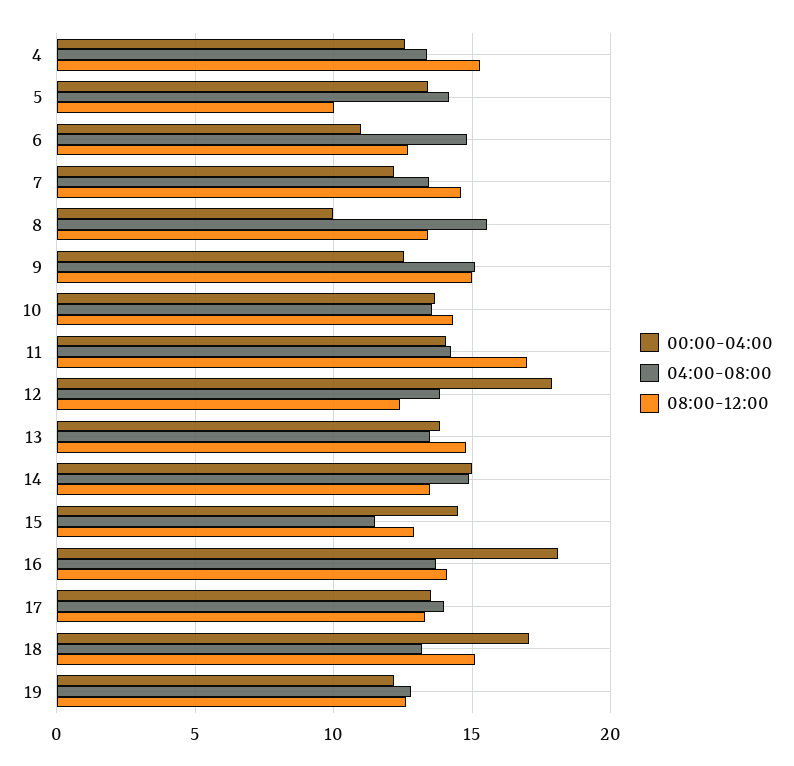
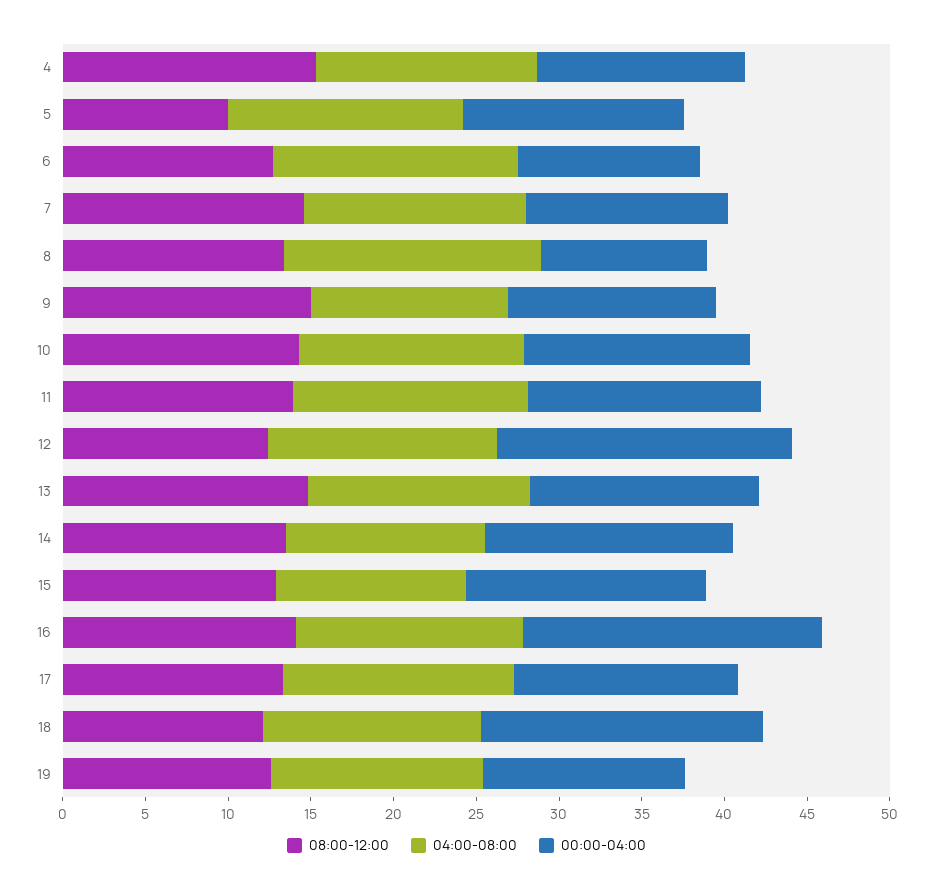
04:00-08:00, 9: 15 -> 12
08:00-12:00, 11: 17 -> 14
04:00-08:00, 14: 15 -> 12
08:00-12:00, 18: 15 -> 12

